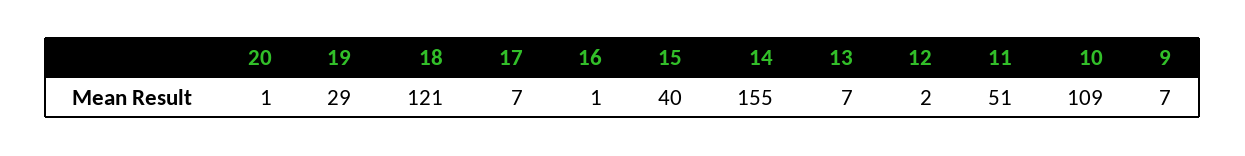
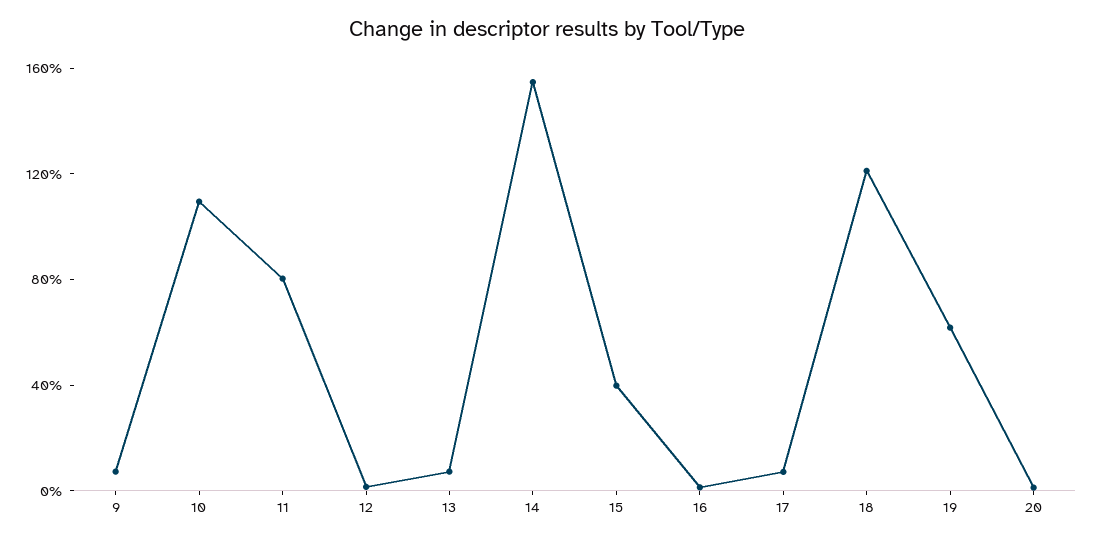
19: 29 -> 60
11: 51 -> 80

